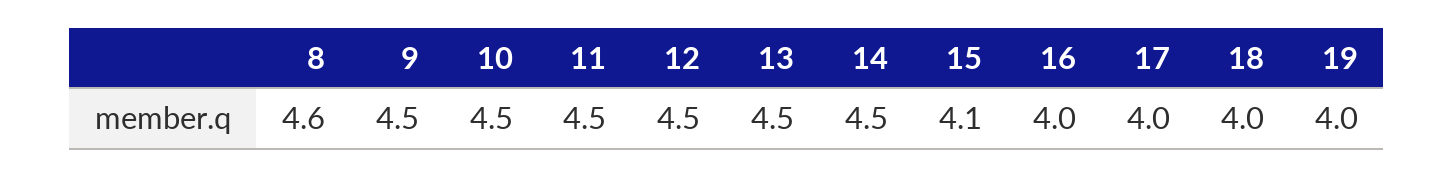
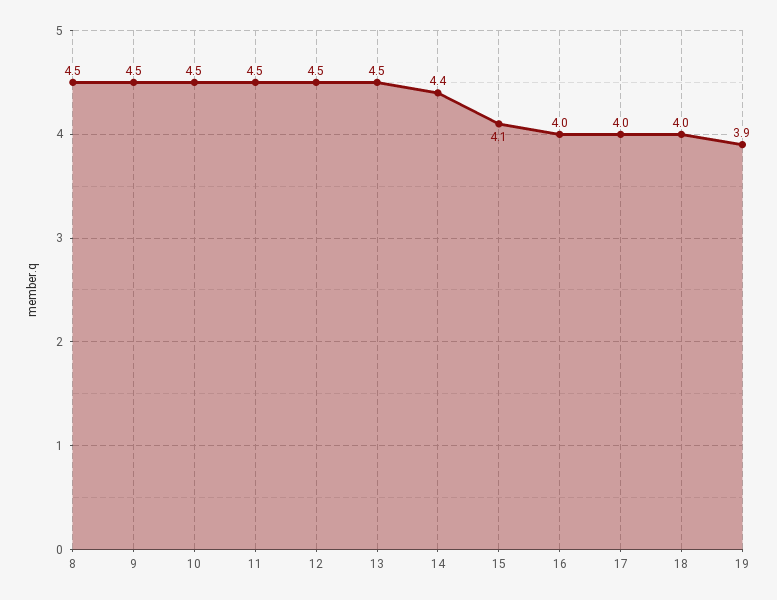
8: 4.6 -> 4.5
14: 4.5 -> 4.4
19: 4 -> 3.9

